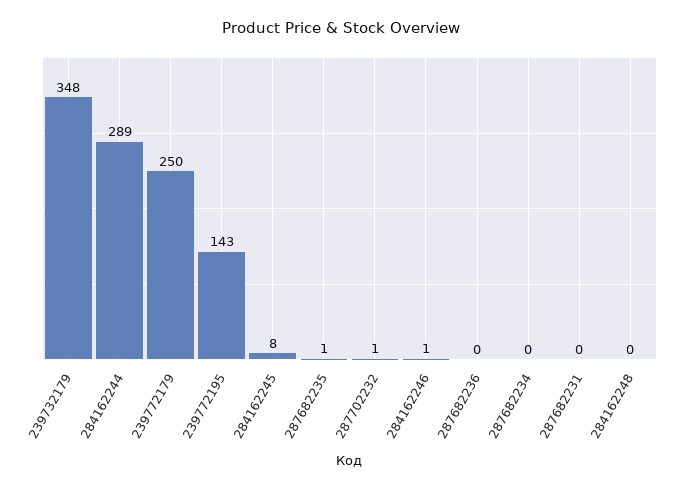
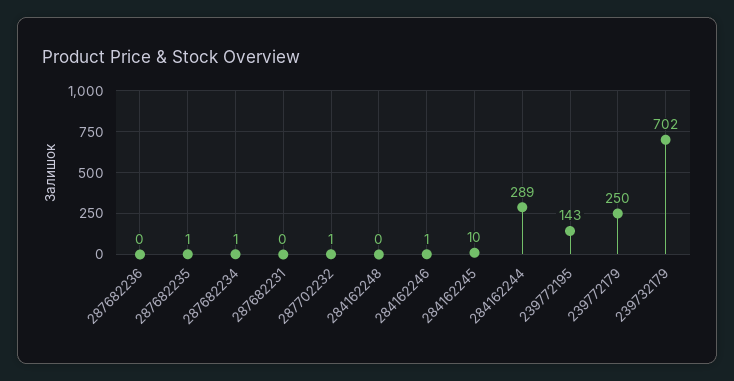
239732179: 348 -> 702
284162245: 8 -> 10
287682234: 0 -> 1

